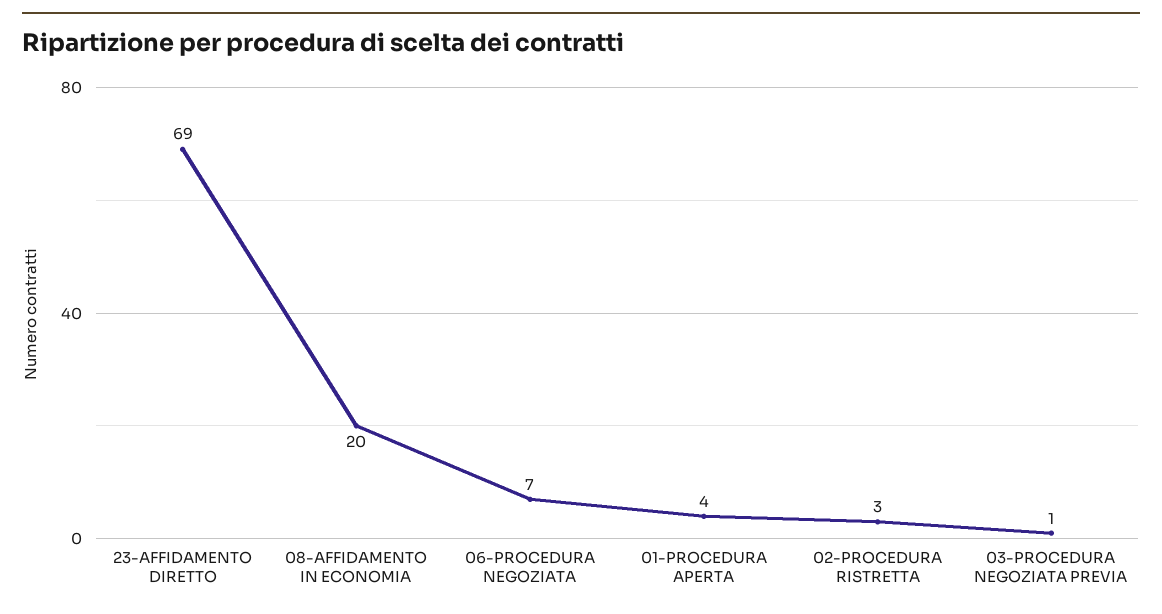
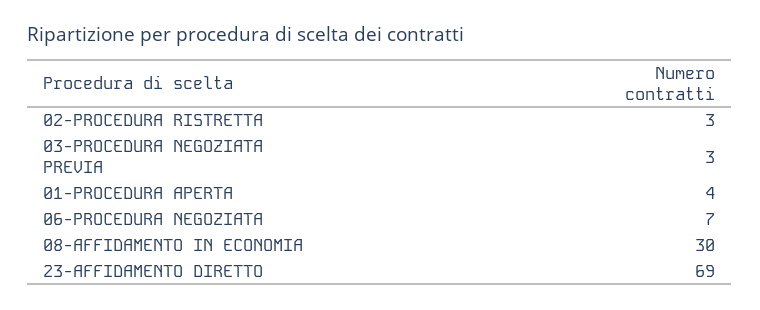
08-AFFIDAMENTO IN ECONOMIA: 20 -> 30
03-PROCEDURA NEGOZIATA PREVIA: 1 -> 3

